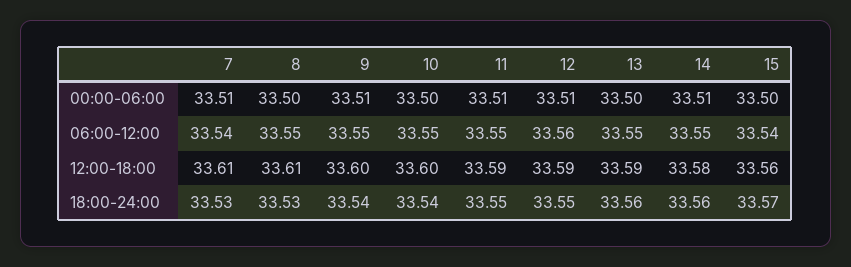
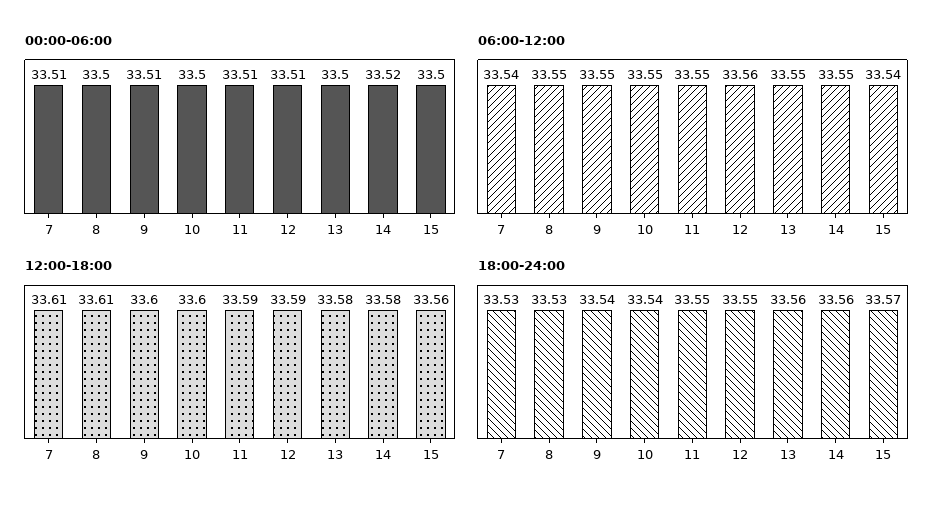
00:00-06:00, 14: 33.51 -> 33.52
12:00-18:00, 13: 33.59 -> 33.58

